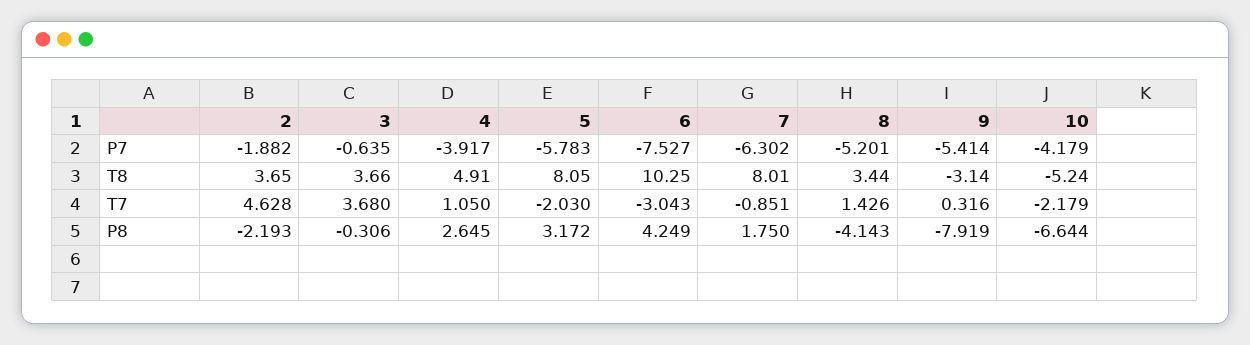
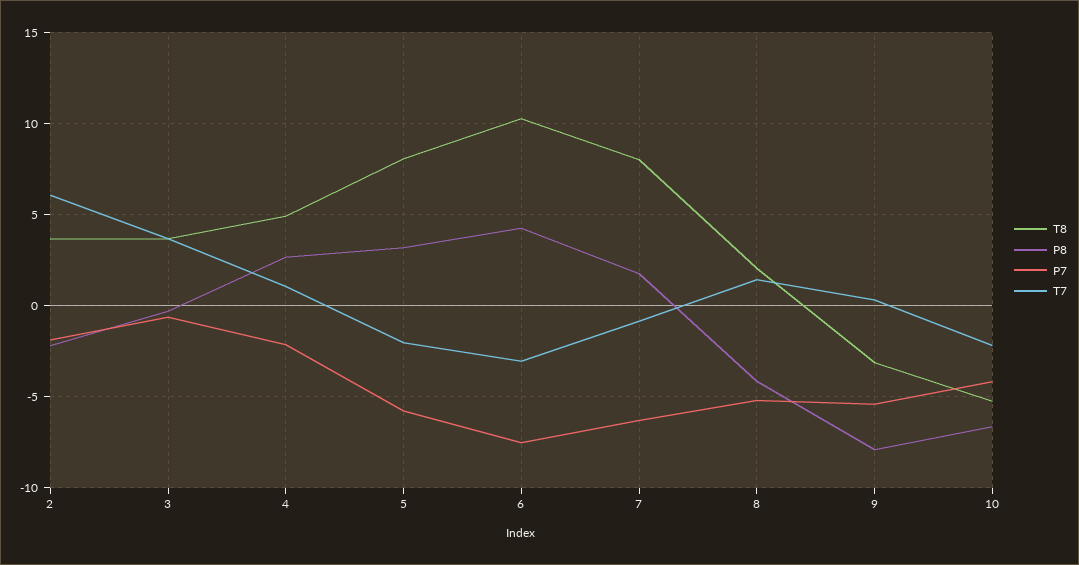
P7, 4: -3.917 -> -2
T8, 8: 3.44 -> 2
T7, 2: 4.628 -> 6

